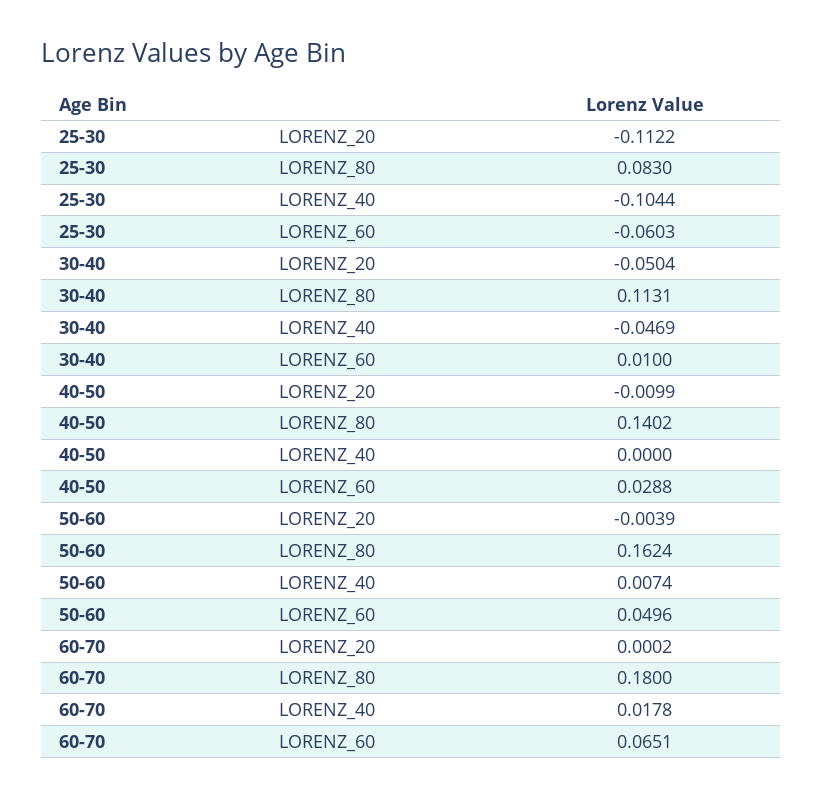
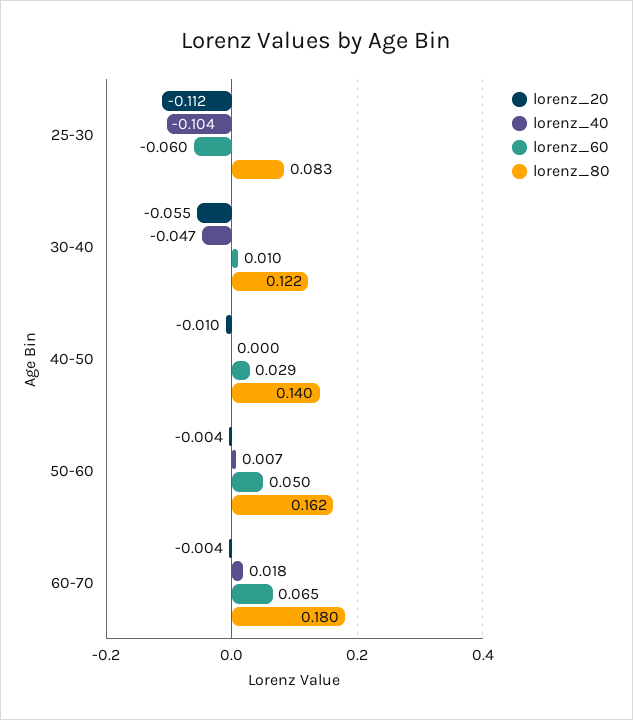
LORENZ_20, 30-40: -0.0504 -> -0.055
LORENZ_80, 30-40: 0.1131 -> 0.122
LORENZ_20, 60-70: 0.0002 -> -0.004

